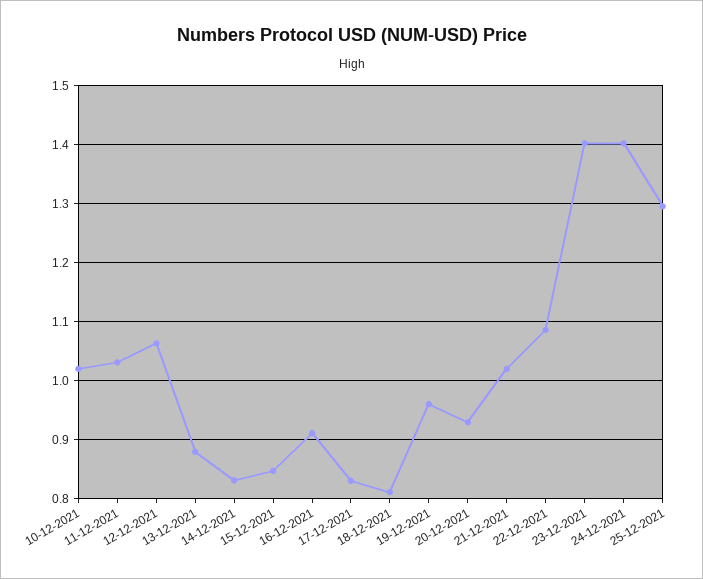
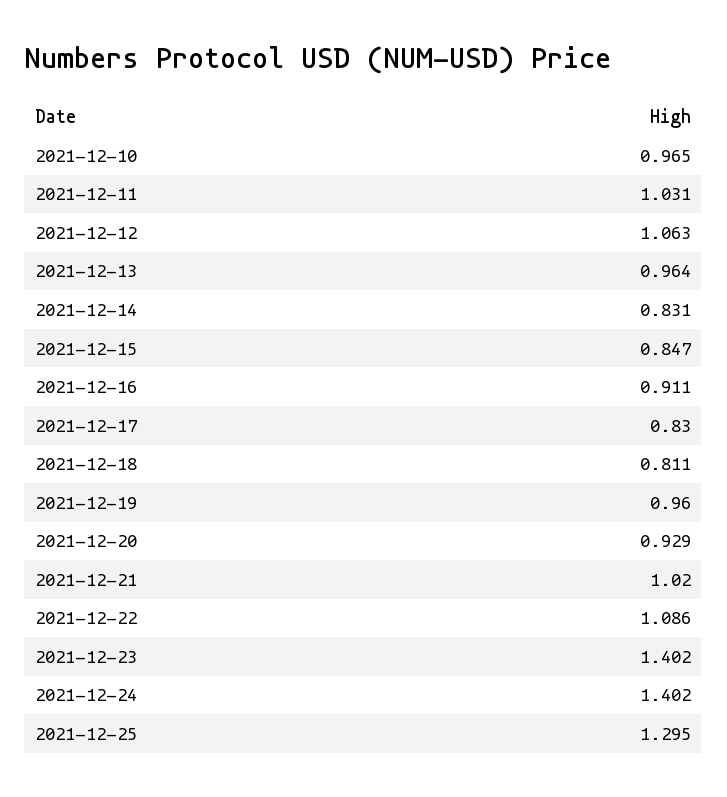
10-12-2021: 1.02 -> 0.965
13-12-2021: 0.88 -> 0.964

